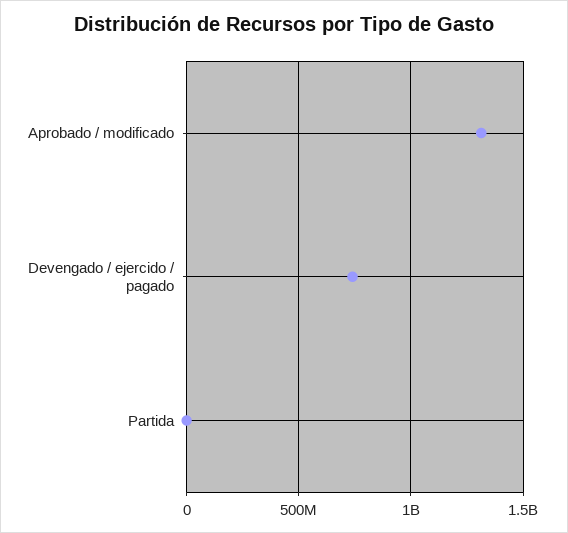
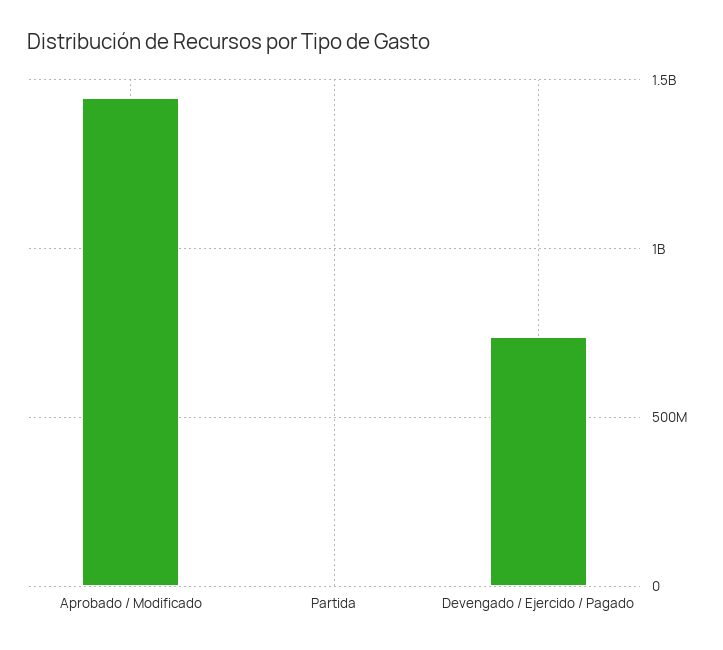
Aprobado / modificado: 1300000000 -> 1450000000

